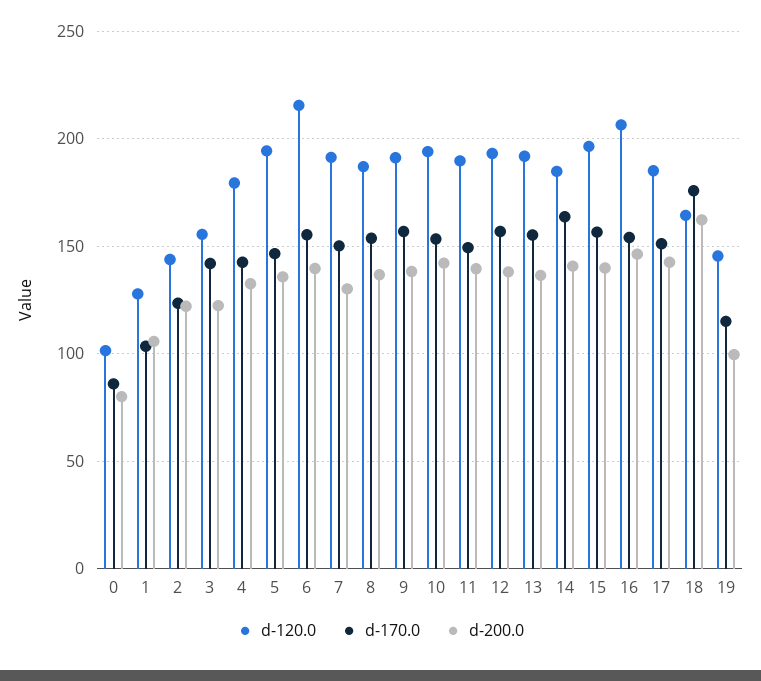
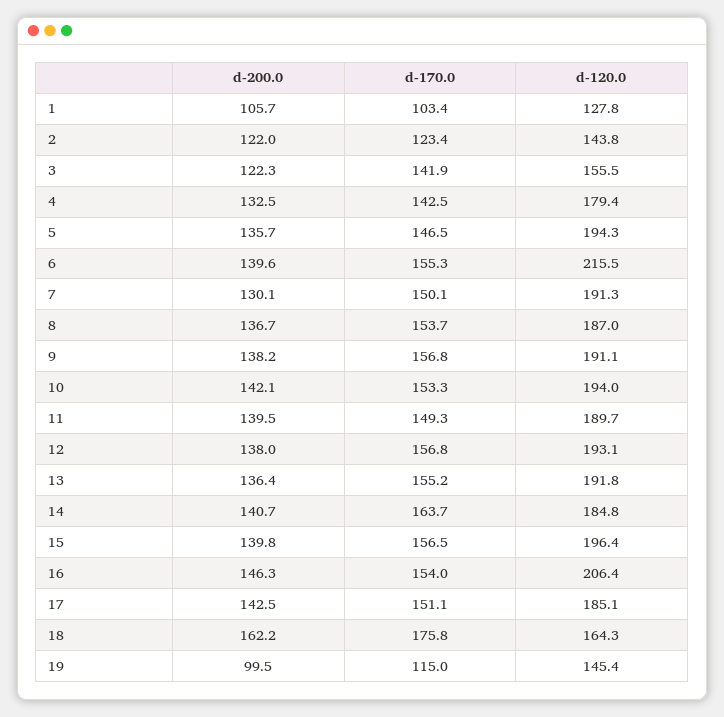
d-120.0, 0: 100 -> none
d-170.0, 0: 85 -> none
d-200.0, 0: 80 -> none

